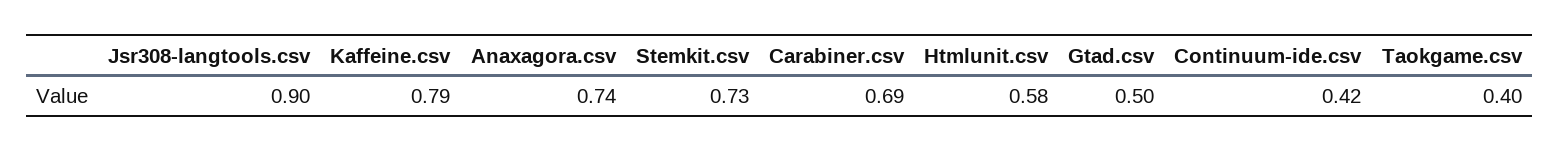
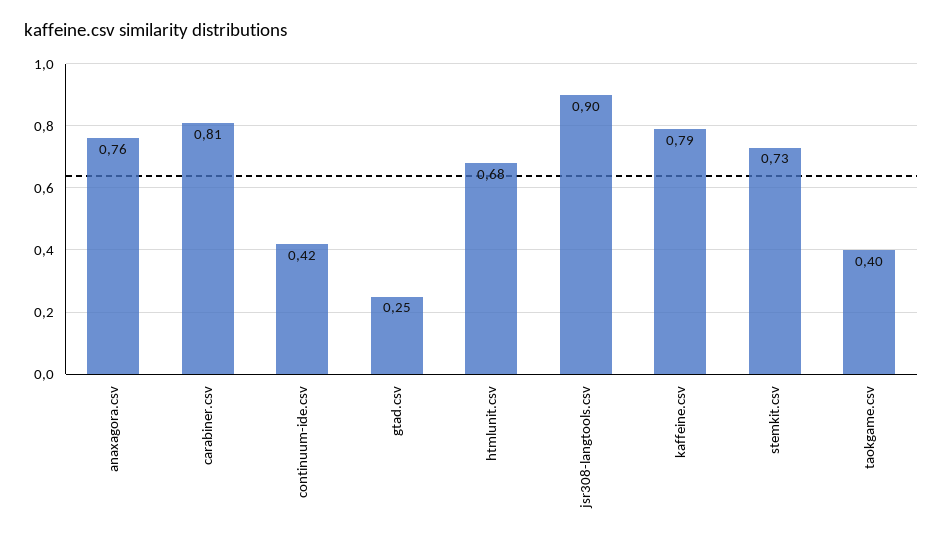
Anaxagora.csv: 0.74 -> 0.76
Carabiner.csv: 0.69 -> 0.81
Htmlunit.csv: 0.58 -> 0.68
Gtad.csv: 0.5 -> 0.25

